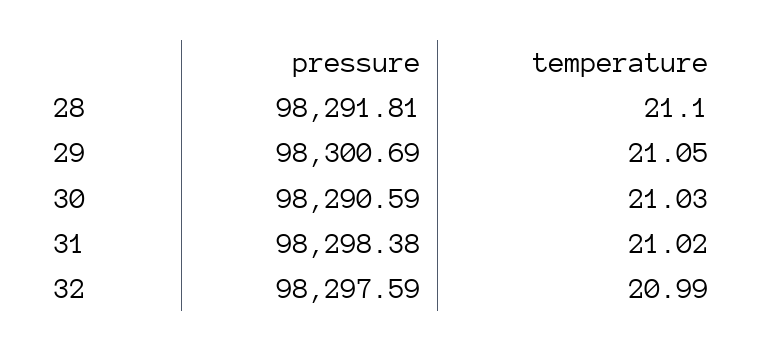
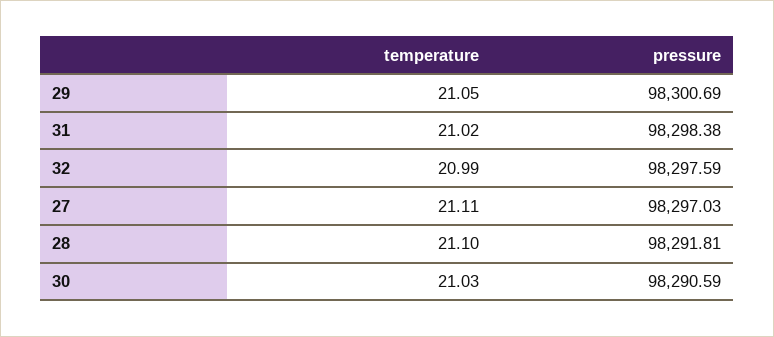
temperature, 27: none -> 21.11
pressure, 27: none -> 98297.03

